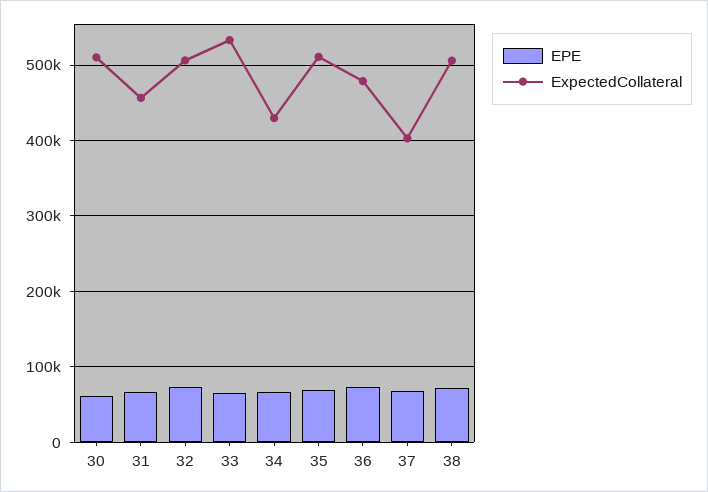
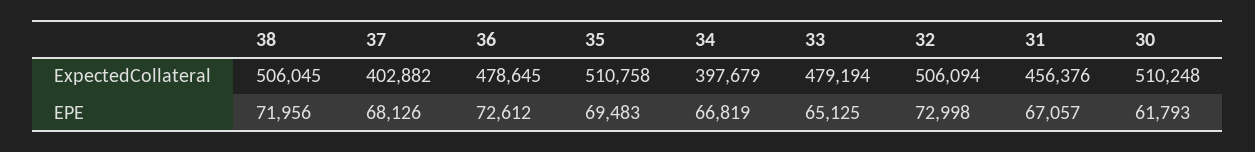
ExpectedCollateral, 33: 530000 -> 479194
ExpectedCollateral, 34: 430000 -> 397679

